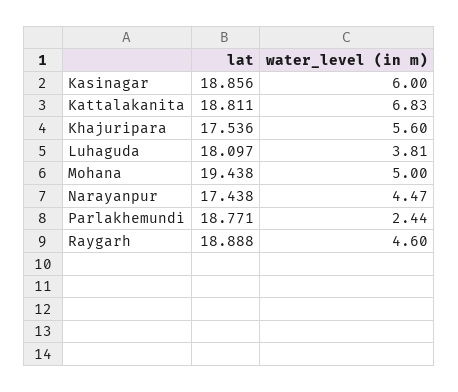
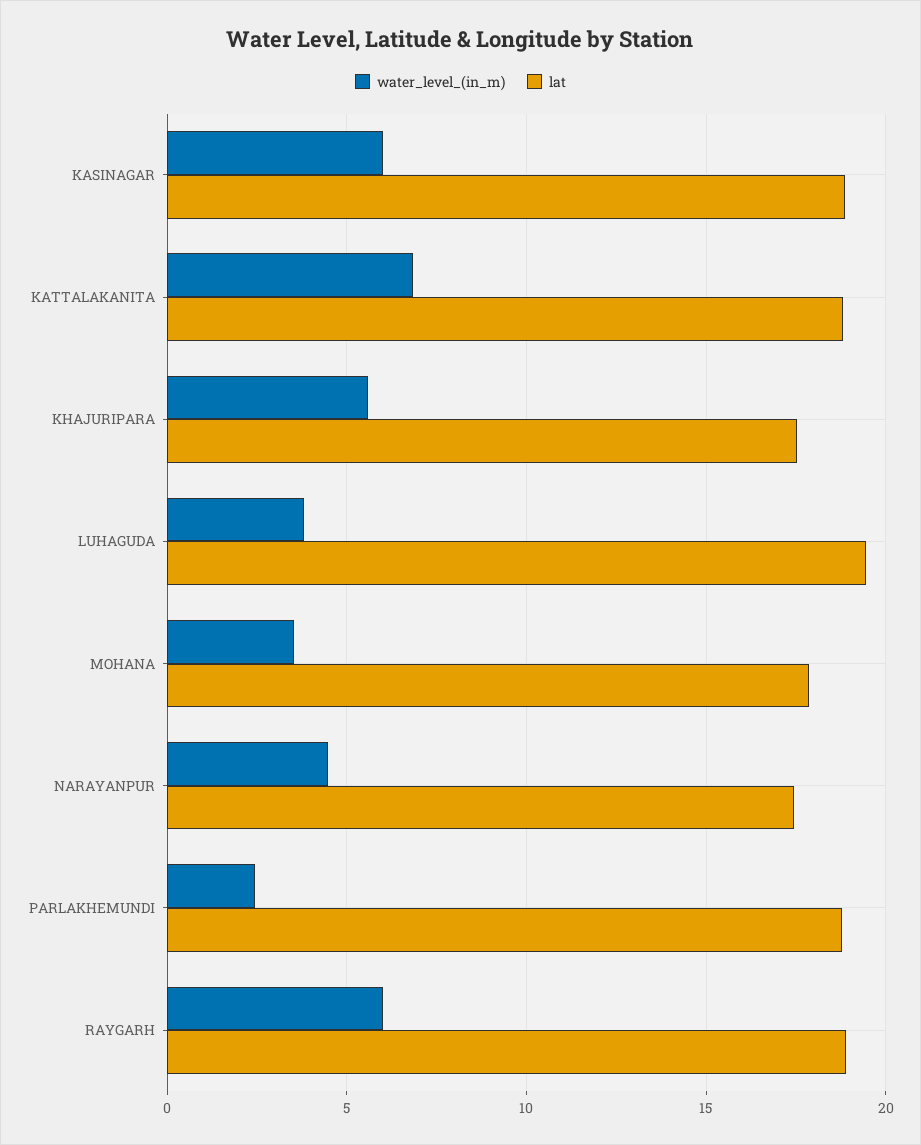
lat, Luhaguda: 18.097 -> 19.5
lat, Mohana: 19.438 -> 18
water_level (in m), Mohana: 5 -> 3.5
water_level (in m), Raygarh: 4.6 -> 6

